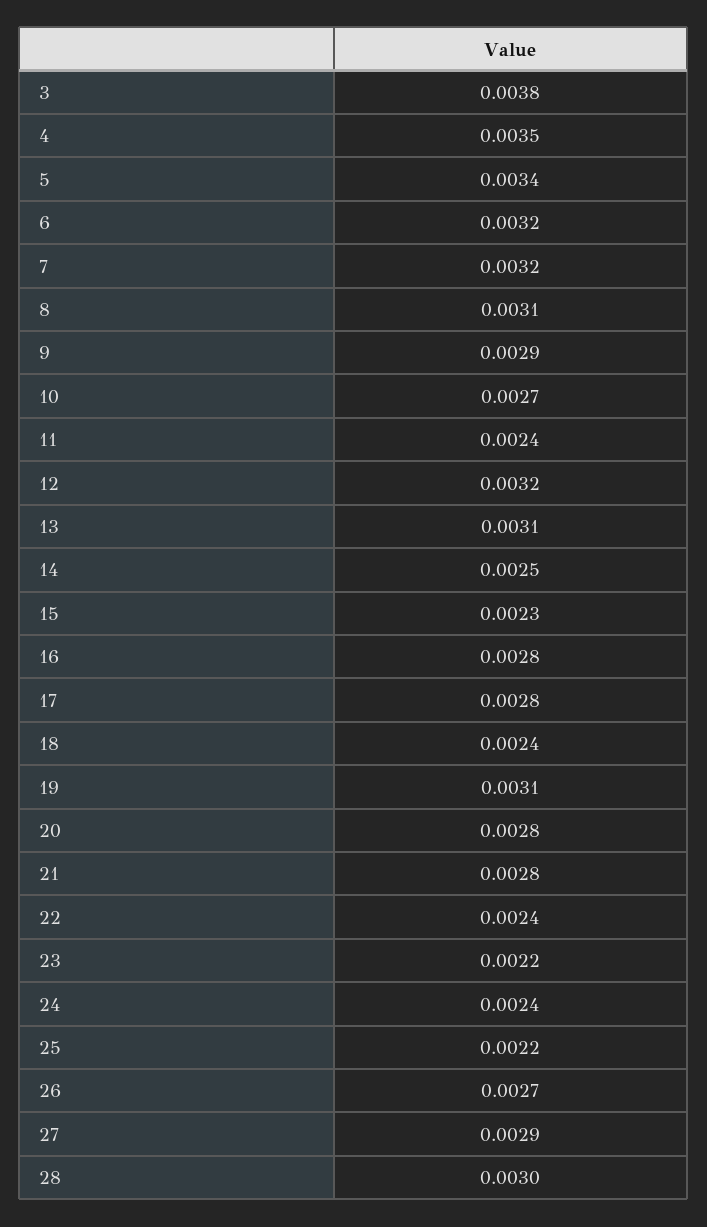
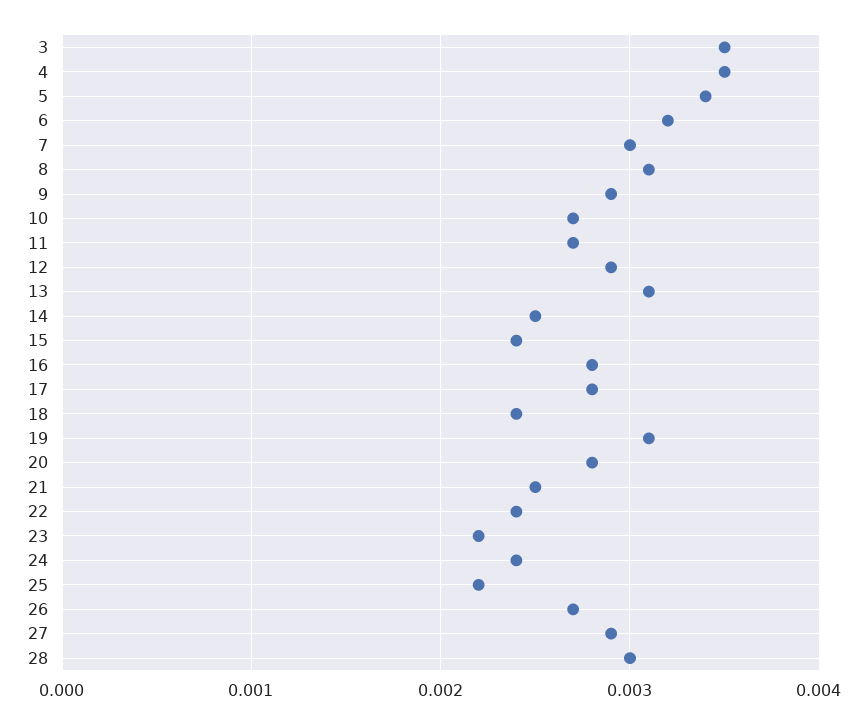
3: 0.0038 -> 0.0035
7: 0.0032 -> 0.003
11: 0.0024 -> 0.0027
12: 0.0032 -> 0.0029
15: 0.0023 -> 0.0024
21: 0.0028 -> 0.0025

